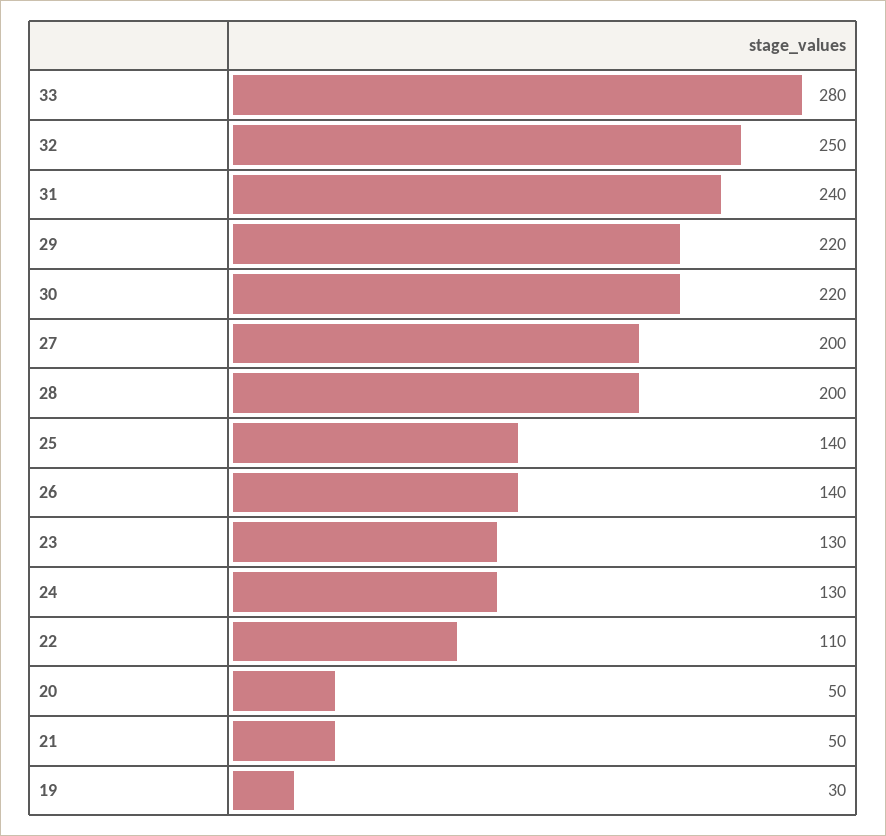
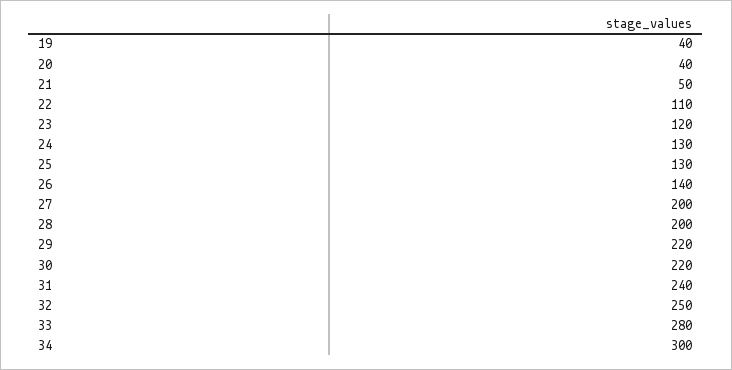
25: 140 -> 130
23: 130 -> 120
20: 50 -> 40
19: 30 -> 40
34: none -> 300

